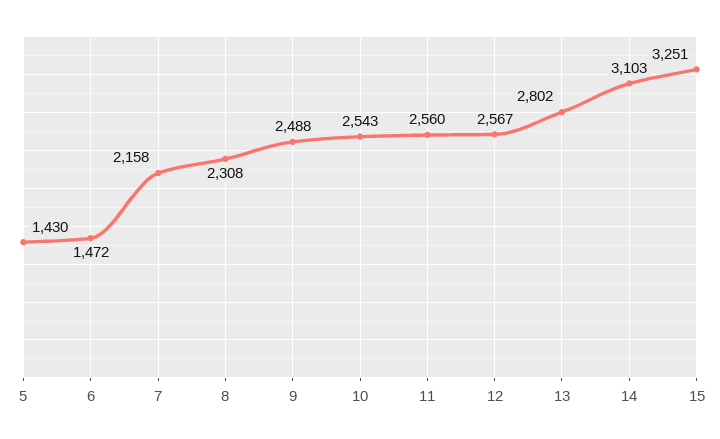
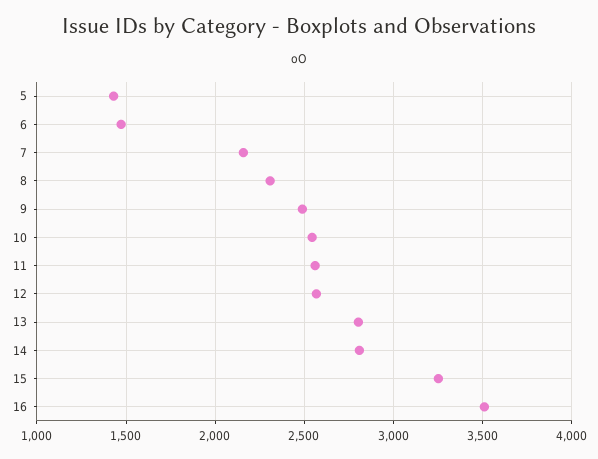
14: 3103 -> 2800
16: none -> 3500

